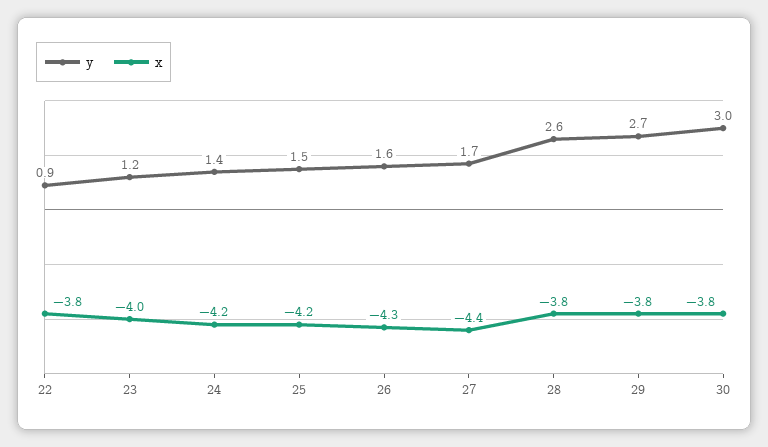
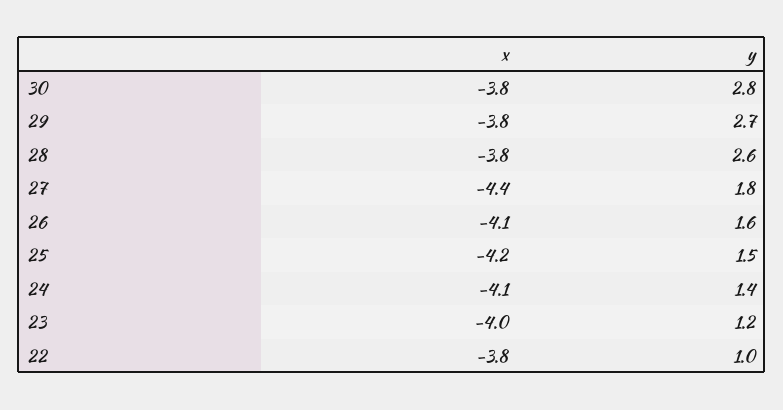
y, 22: 0.9 -> 1
x, 24: -4.2 -> -4.1
x, 26: -4.3 -> -4.1
y, 27: 1.7 -> 1.8
y, 30: 3 -> 2.8

